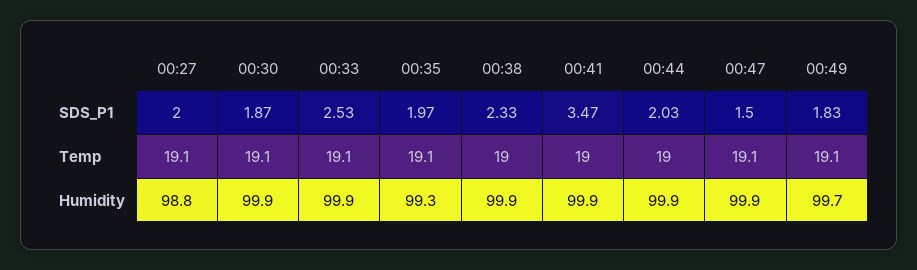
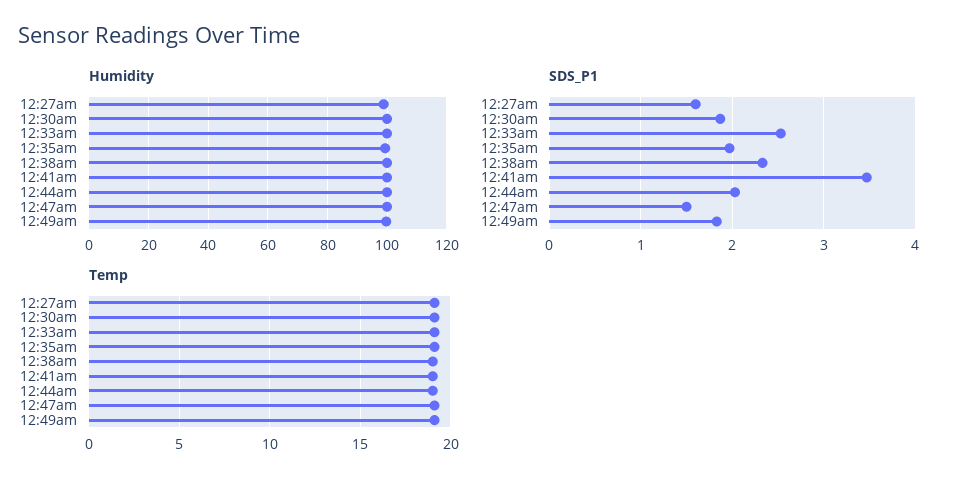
SDS_P1, 00:27: 2 -> 1.6

